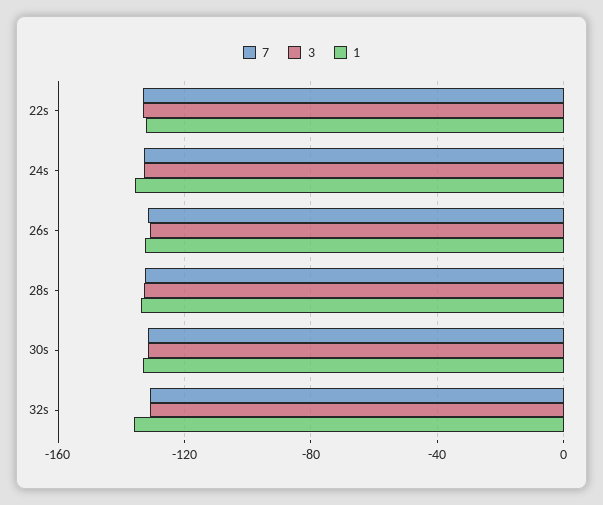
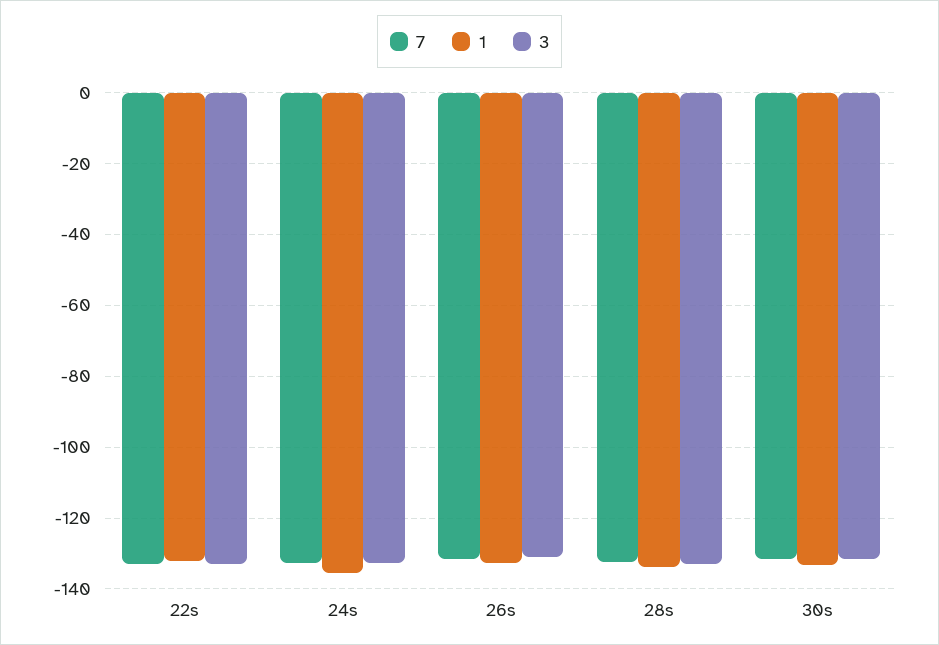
7, 32s: -130 -> none
3, 32s: -130 -> none
1, 32s: -135 -> none

